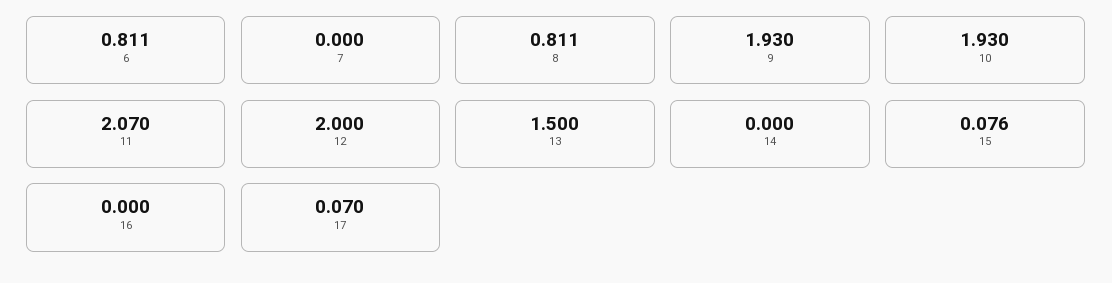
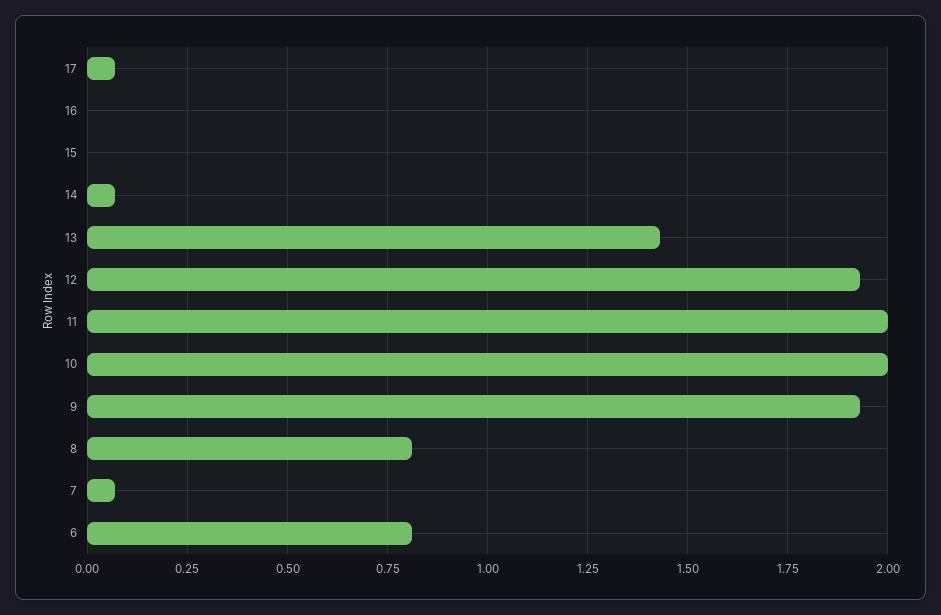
7: 0 -> 0.075
10: 1.93 -> 2
11: 2.07 -> 2
12: 2 -> 1.925
13: 1.5 -> 1.425
14: 0 -> 0.075
15: 0.076 -> 0

